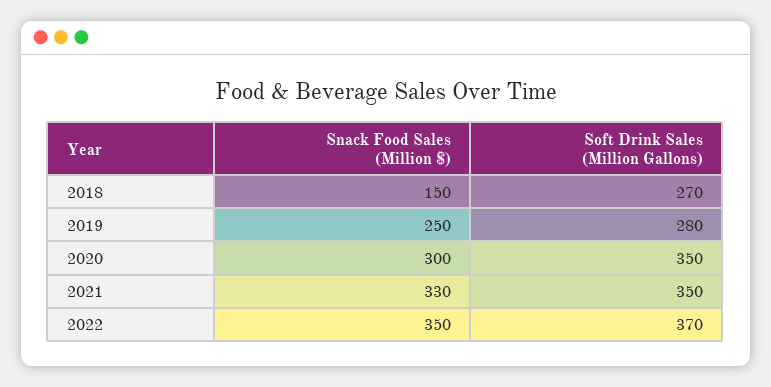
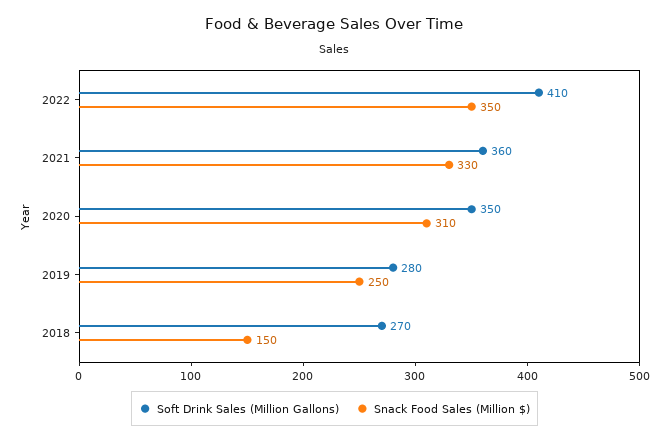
Snack Food Sales (Million $), 2020: 300 -> 310
Soft Drink Sales (Million Gallons), 2021: 350 -> 360
Soft Drink Sales (Million Gallons), 2022: 370 -> 410

